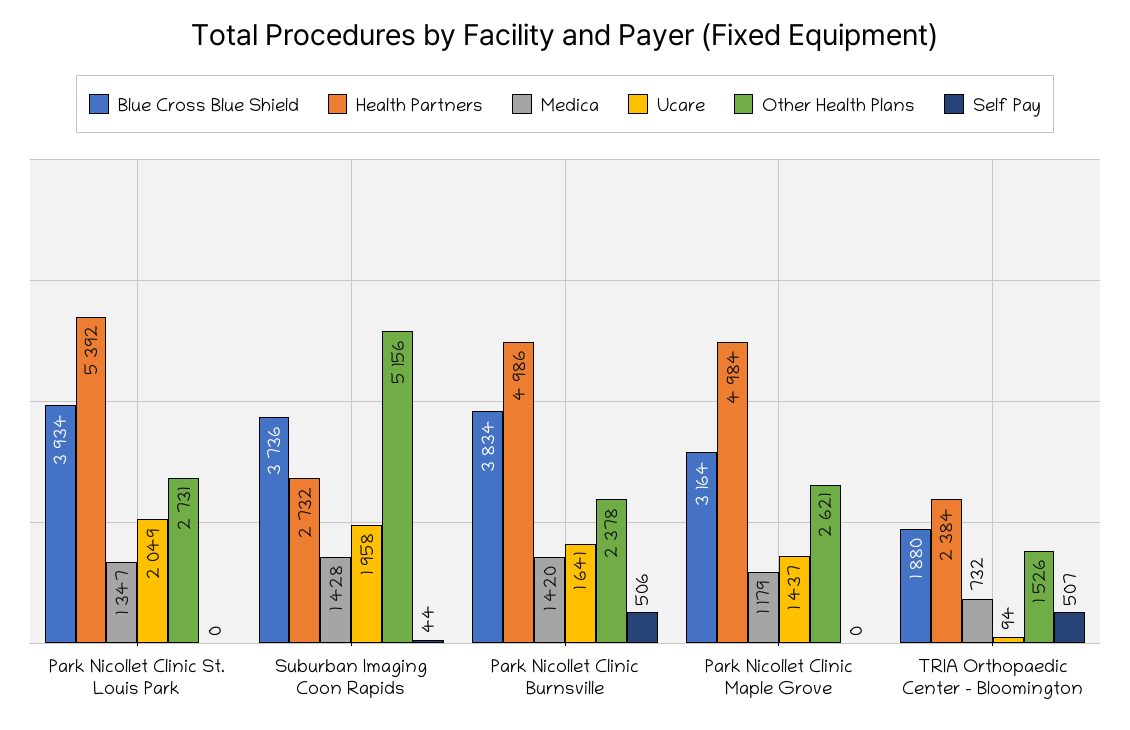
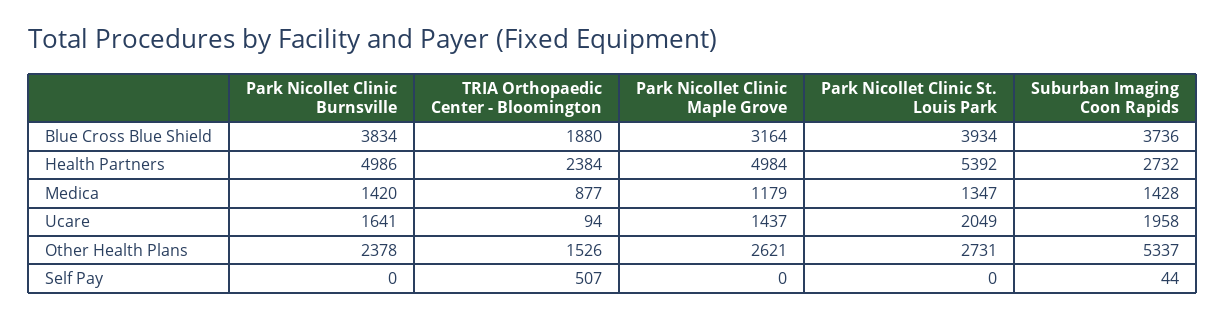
Other Health Plans, Suburban Imaging Coon Rapids: 5156 -> 5337
Self Pay, Park Nicollet Clinic Burnsville: 506 -> 0
Medica, TRIA Orthopaedic Center - Bloomington: 732 -> 877

